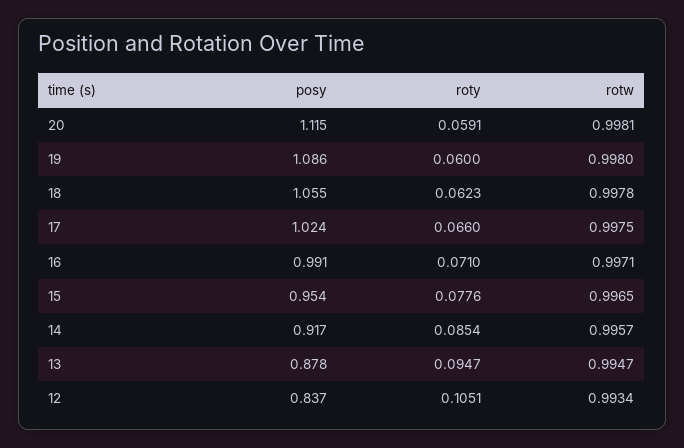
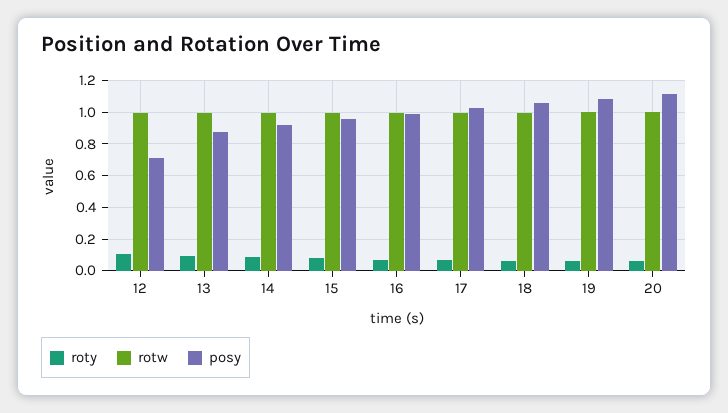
posy, 12: 0.837 -> 0.7

